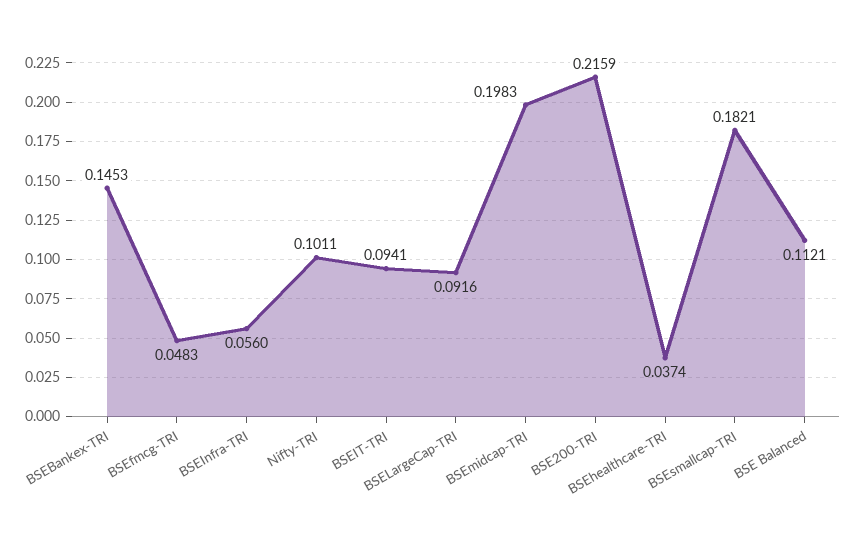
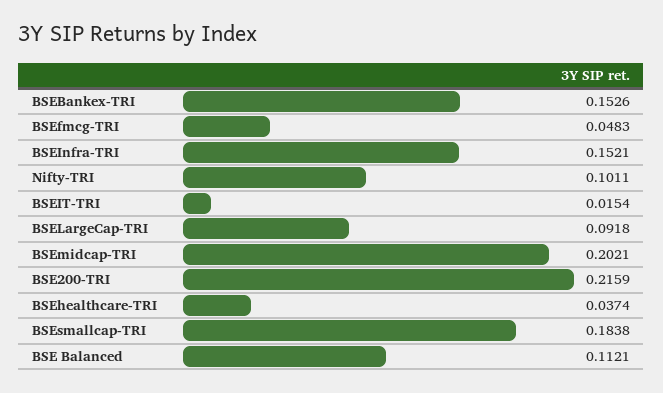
BSEBankex-TRI: 0.1453 -> 0.1526
BSEInfra-TRI: 0.056 -> 0.1521
BSEIT-TRI: 0.0941 -> 0.0154
BSELargeCap-TRI: 0.0916 -> 0.0918
BSEmidcap-TRI: 0.1983 -> 0.2021
BSEsmallcap-TRI: 0.1821 -> 0.1838

